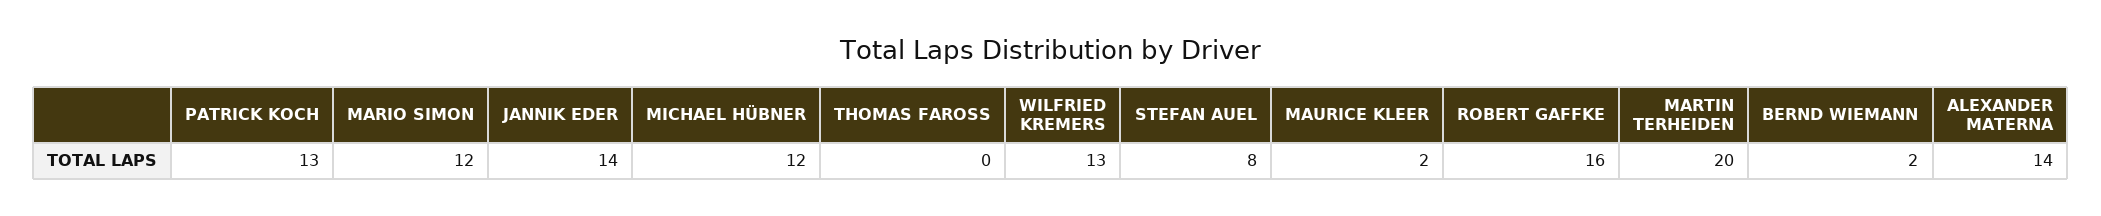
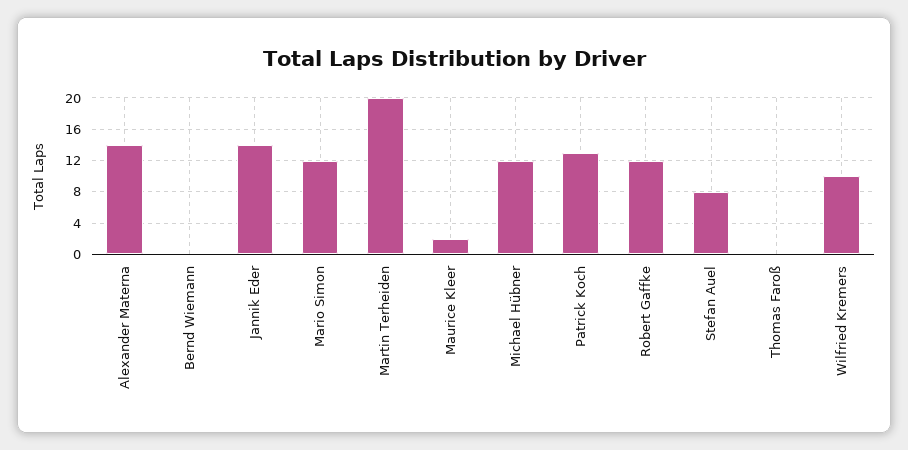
WILFRIED KREMERS: 13 -> 10
ROBERT GAFFKE: 16 -> 12
BERND WIEMANN: 2 -> 0

